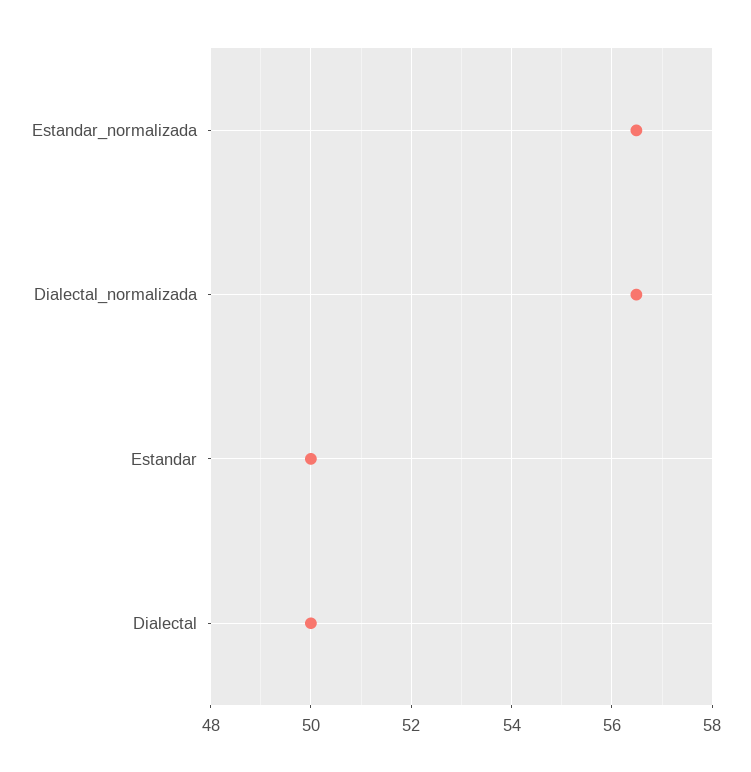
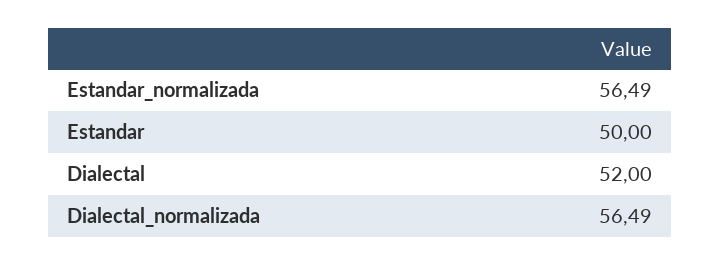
Dialectal: 50 -> 52

